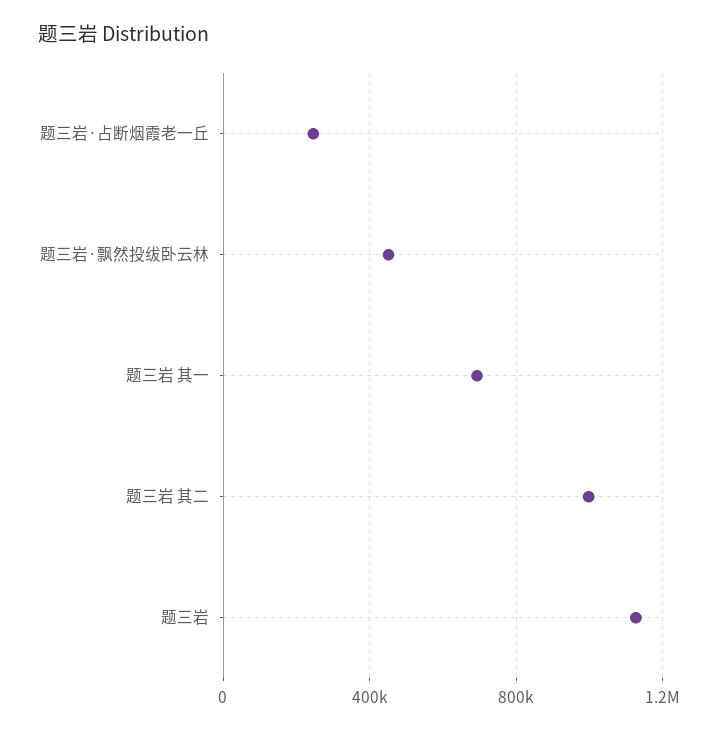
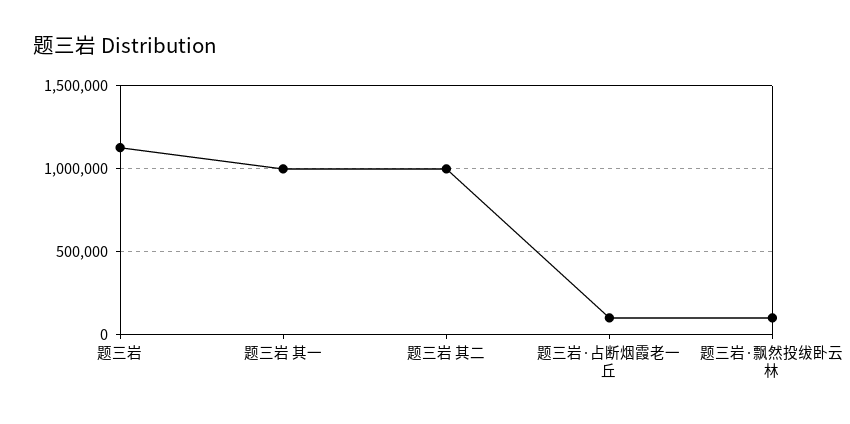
题三岩·占断烟霞老一丘: 250000 -> 100000
题三岩·飘然投绂卧云林: 450000 -> 100000
题三岩 其一: 700000 -> 1000000

